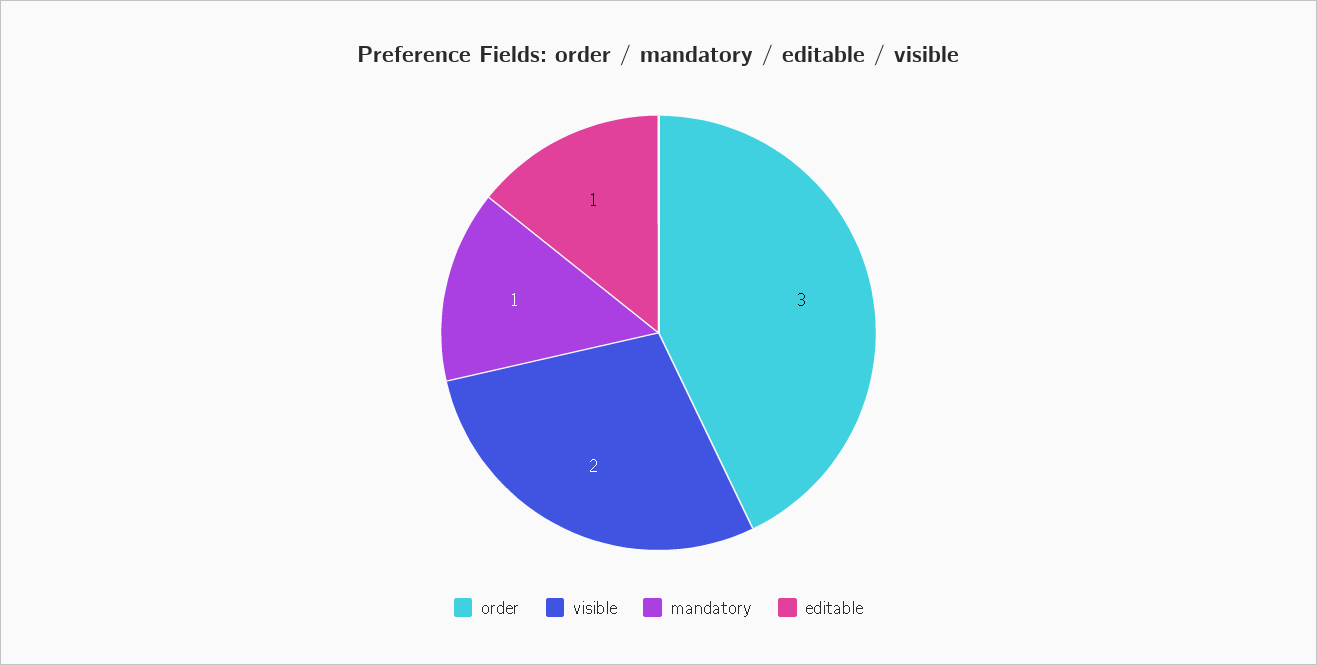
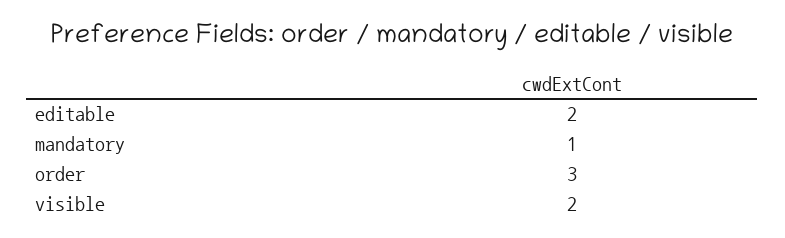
editable: 1 -> 2

